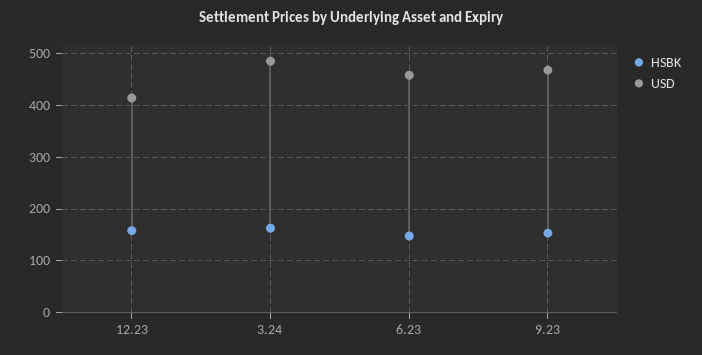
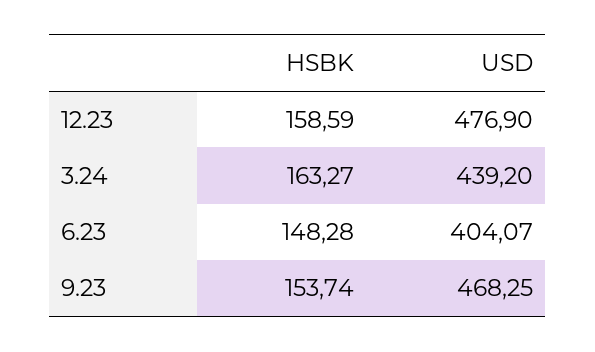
USD, 12.23: 420 -> 476.9
USD, 3.24: 480 -> 439.2
USD, 6.23: 460 -> 404.07

